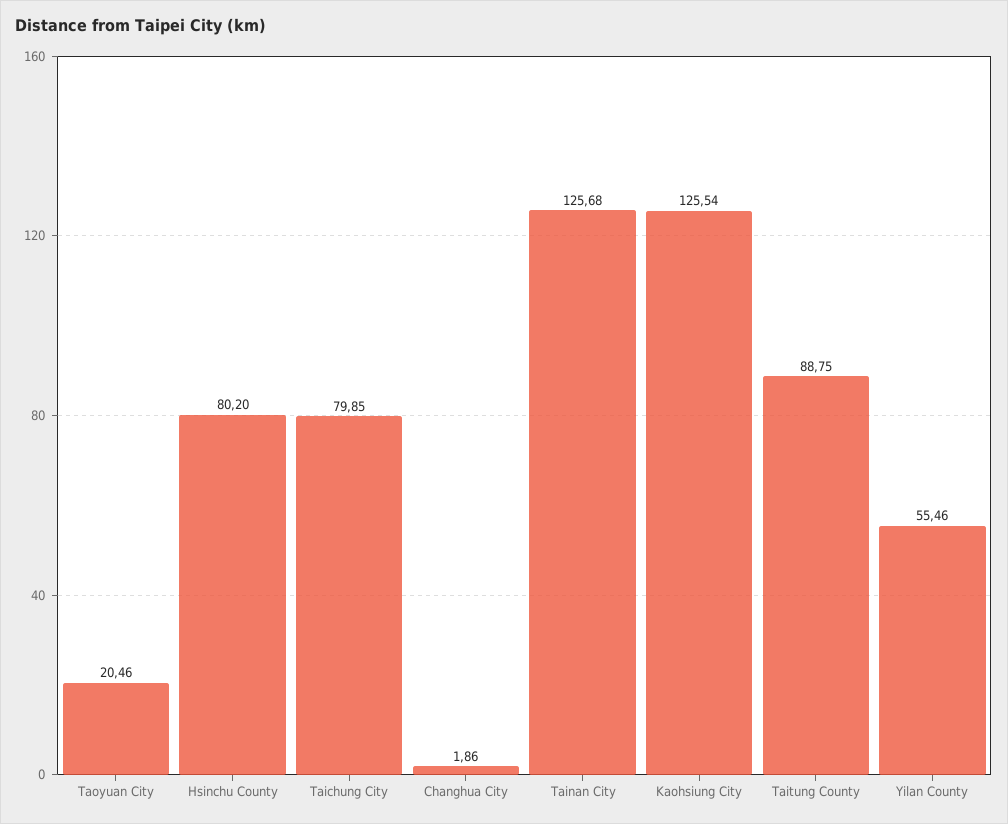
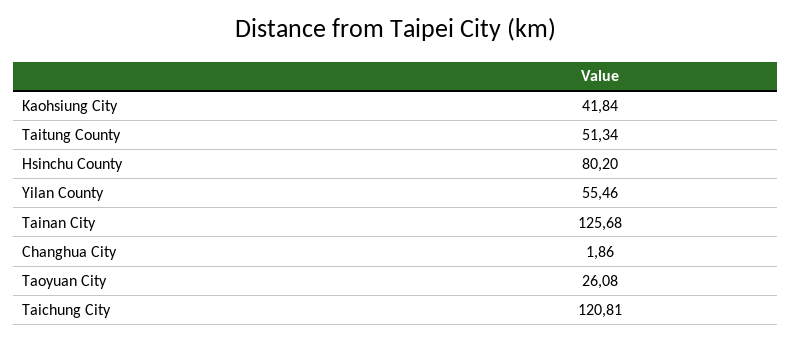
Taoyuan City: 20.46 -> 26.08
Taichung City: 79.85 -> 120.81
Kaohsiung City: 125.54 -> 41.84
Taitung County: 88.75 -> 51.34

